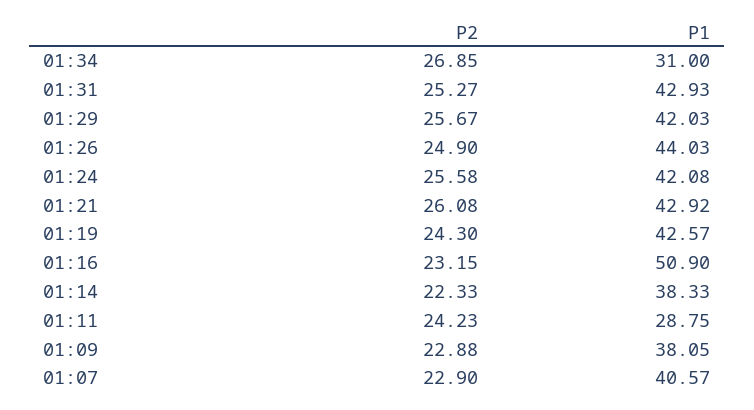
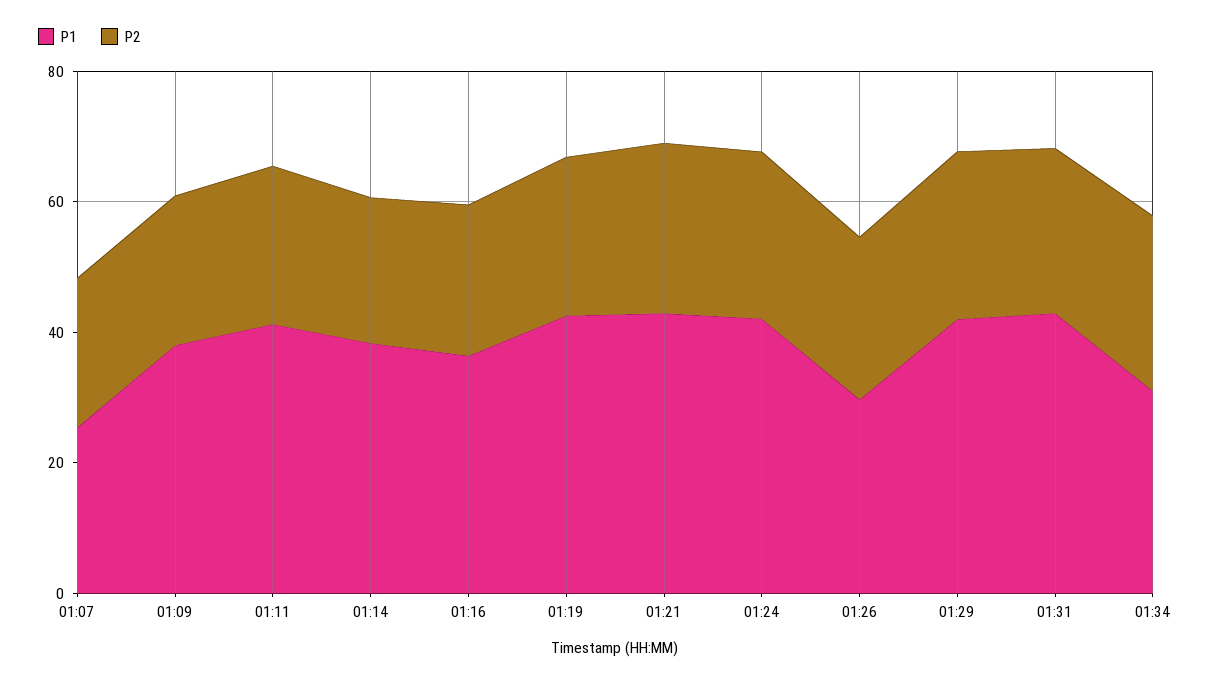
P1, 01:26: 44.03 -> 30
P1, 01:16: 50.9 -> 35
P1, 01:11: 28.75 -> 40
P1, 01:07: 40.57 -> 25

